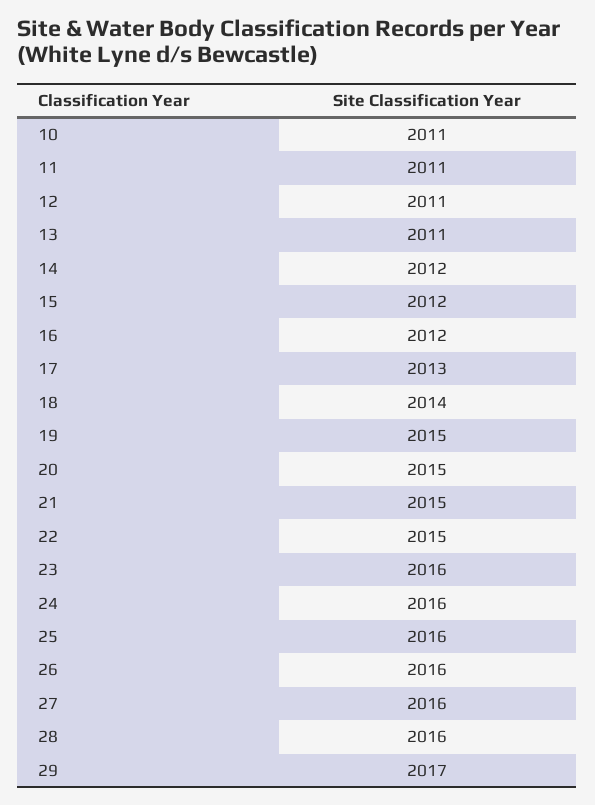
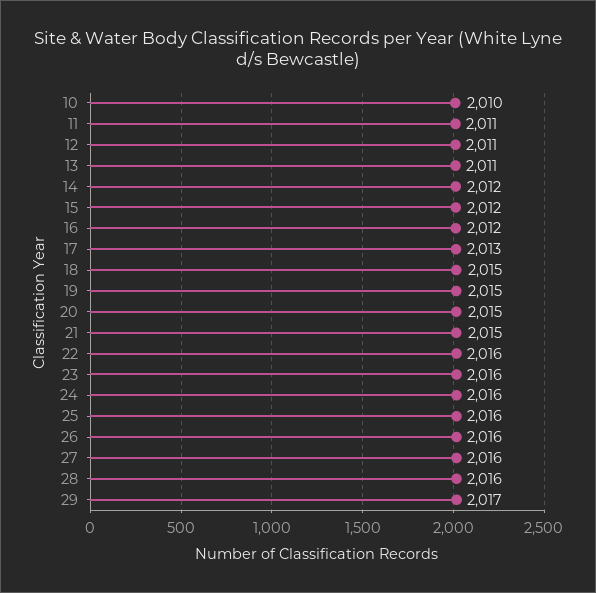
10: 2011 -> 2010
18: 2014 -> 2015
22: 2015 -> 2016

